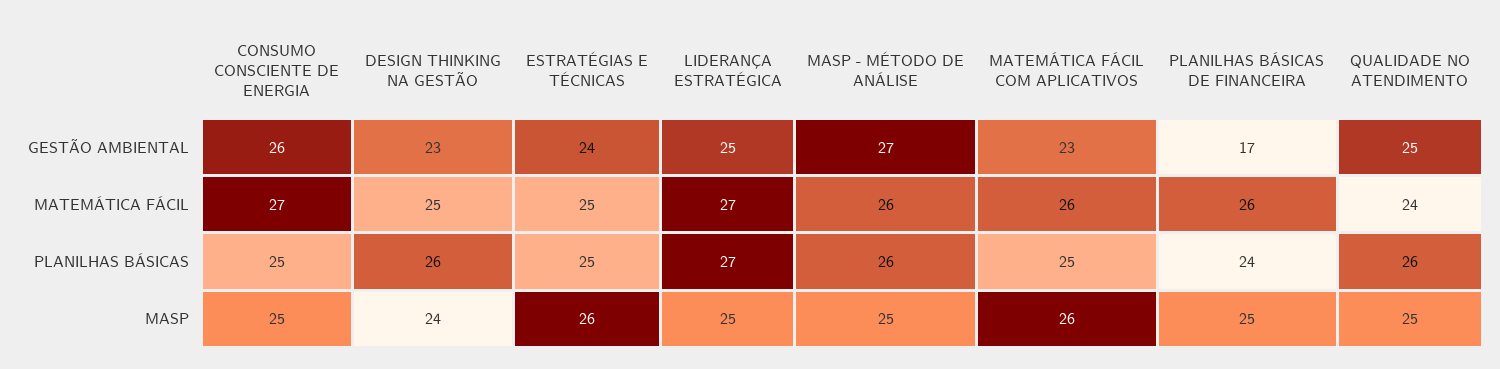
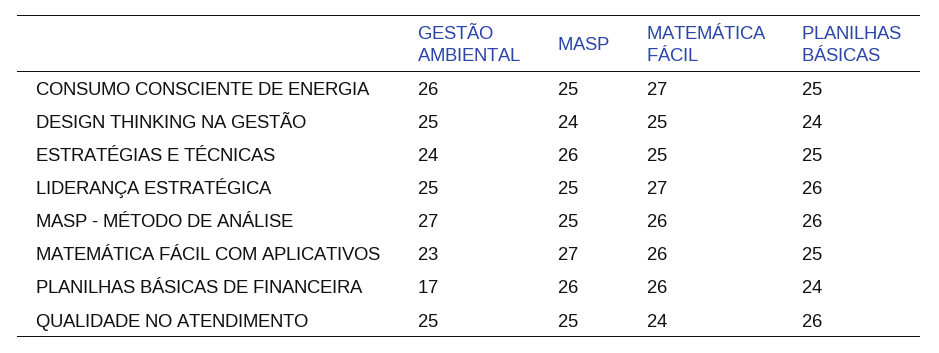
DESIGN THINKING NA GESTÃO, GESTÃO AMBIENTAL: 23 -> 25
DESIGN THINKING NA GESTÃO, PLANILHAS BÁSICAS: 26 -> 24
LIDERANÇA ESTRATÉGICA, PLANILHAS BÁSICAS: 27 -> 26
MATEMÁTICA FÁCIL COM APLICATIVOS, MASP: 26 -> 27
PLANILHAS BÁSICAS DE FINANCEIRA, MASP: 25 -> 26

